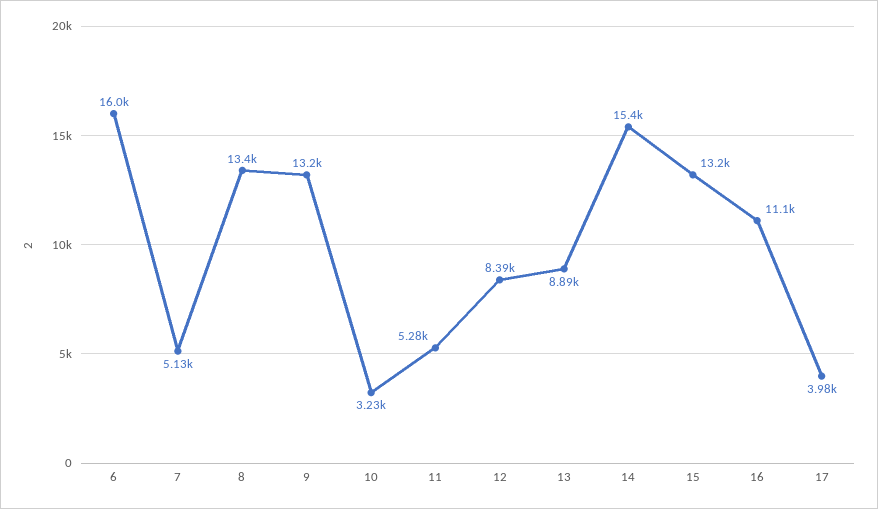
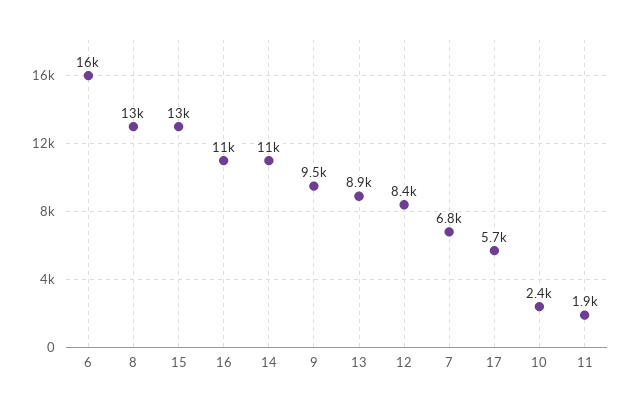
7: 5130 -> 6800
9: 13200 -> 9500
10: 3230 -> 2400
11: 5280 -> 1900
14: 15400 -> 11000
17: 3980 -> 5700

